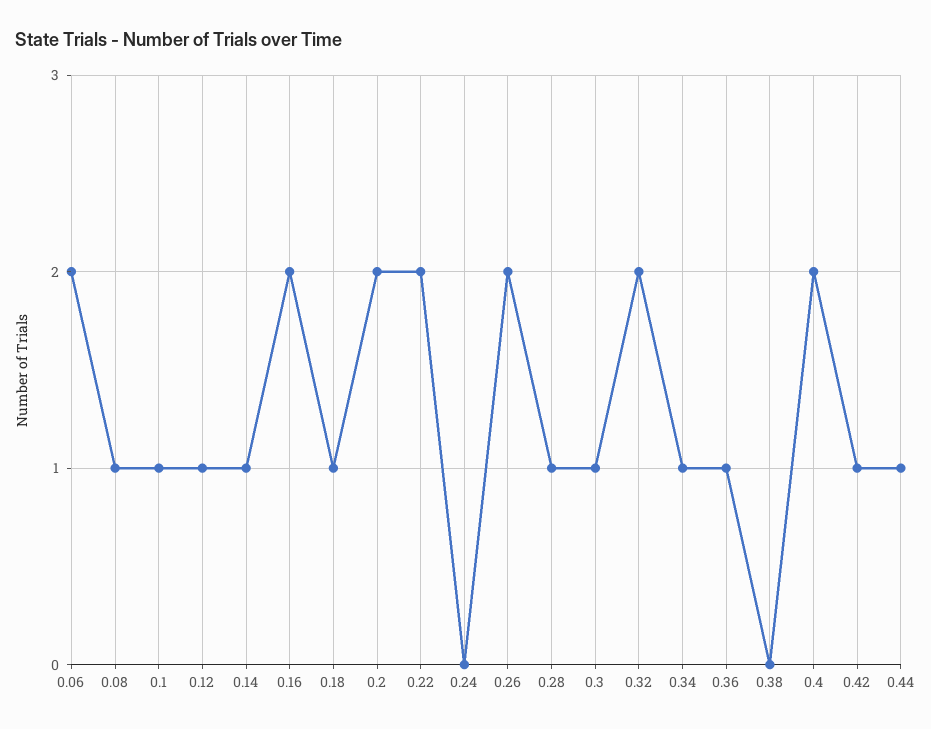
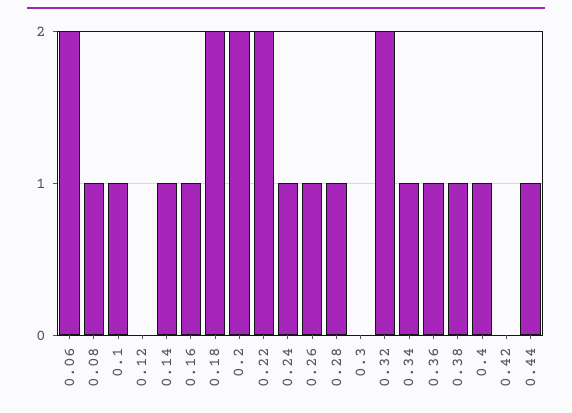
0.12: 1 -> 0
0.16: 2 -> 1
0.18: 1 -> 2
0.24: 0 -> 1
0.26: 2 -> 1
0.3: 1 -> 0
0.38: 0 -> 1
0.4: 2 -> 1
0.42: 1 -> 0

